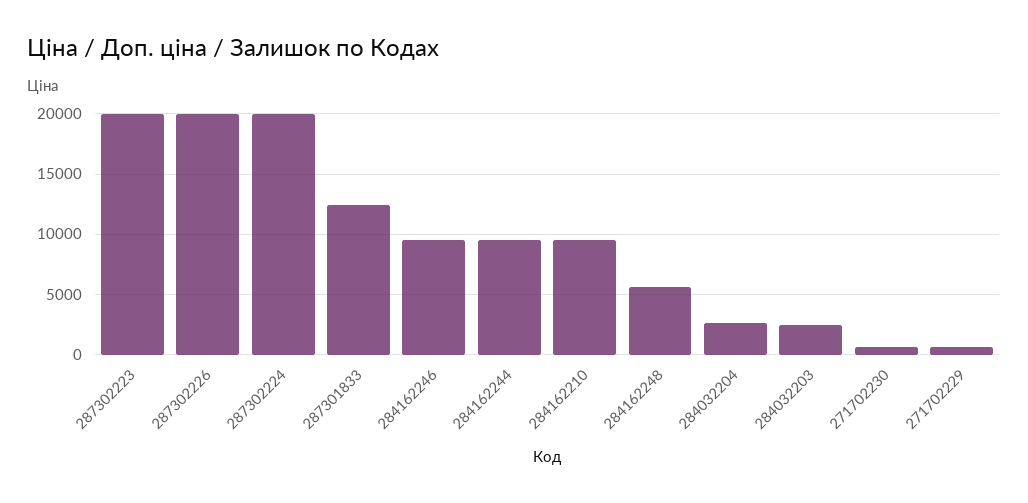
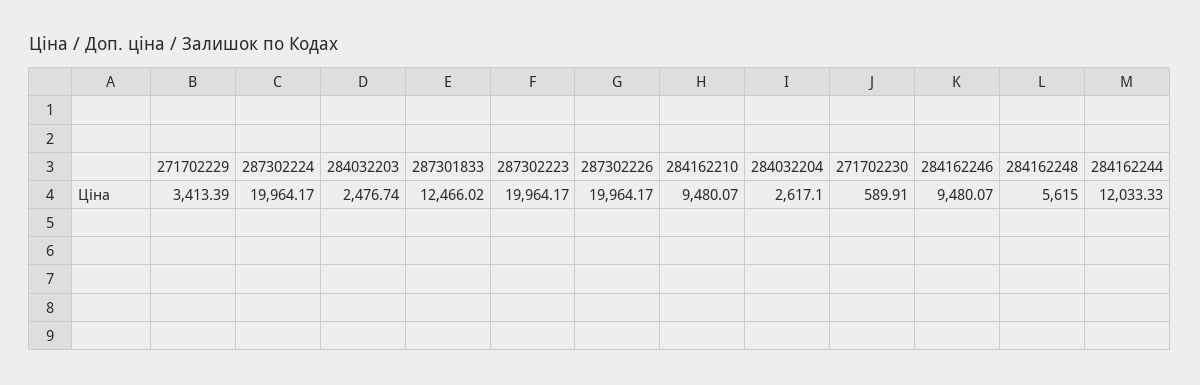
284162244: 9500 -> 12033.33
271702229: 500 -> 3413.39

